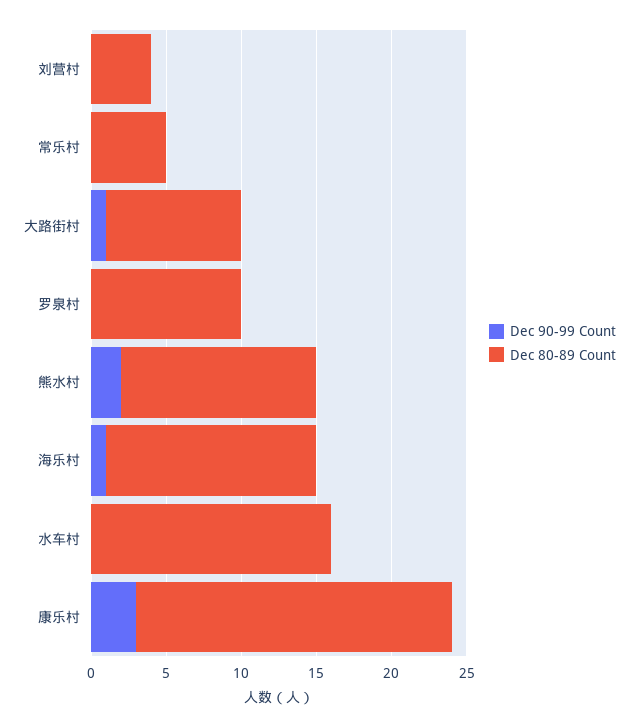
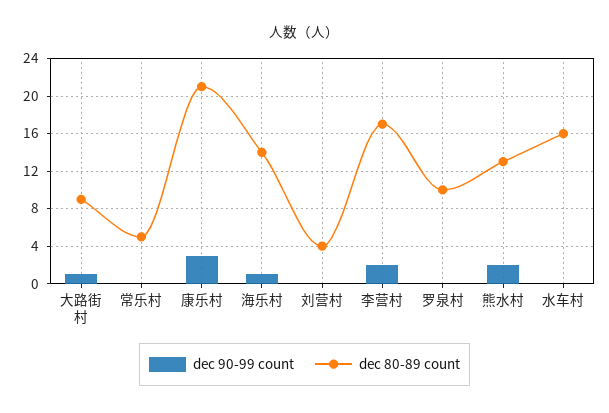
Dec 90-99 Count, 李营村: none -> 2
Dec 80-89 Count, 李营村: none -> 17

